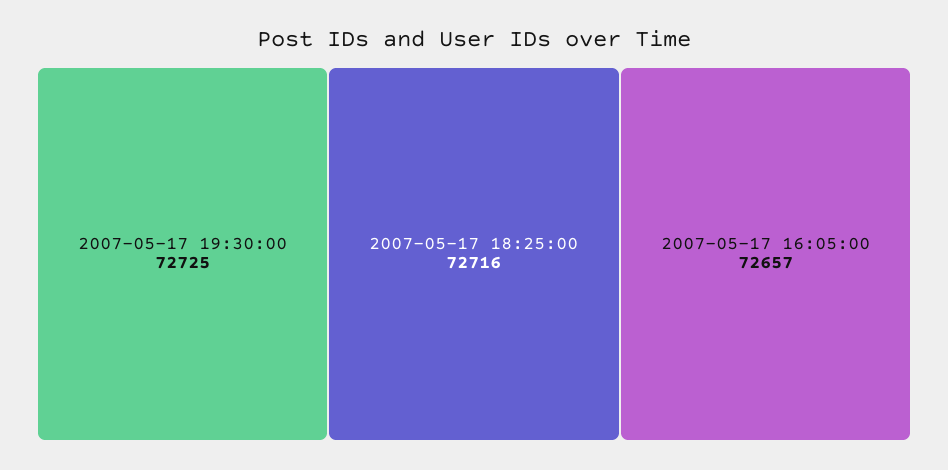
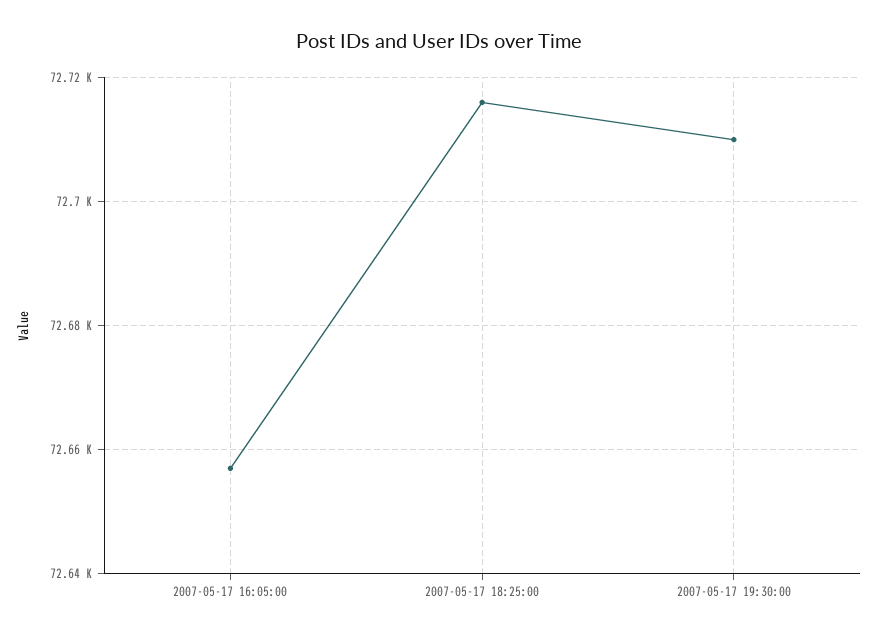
2007-05-17 19:30:00: 72725 -> 72710

